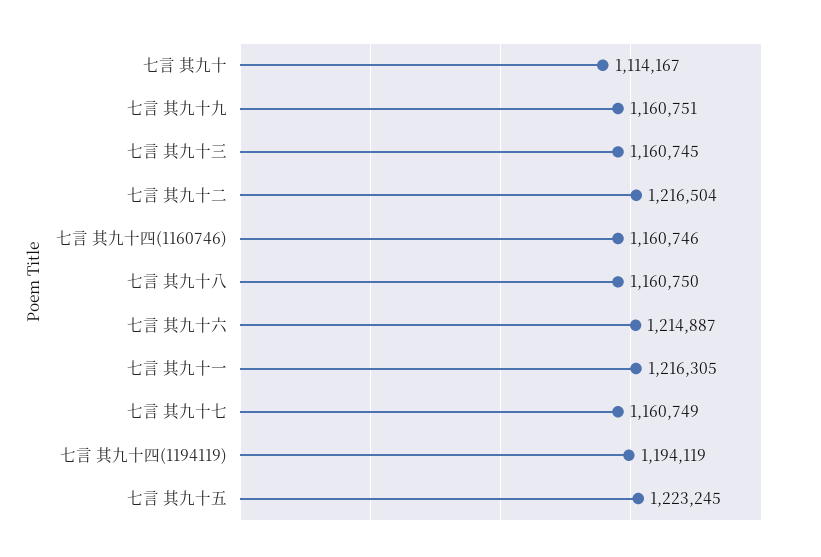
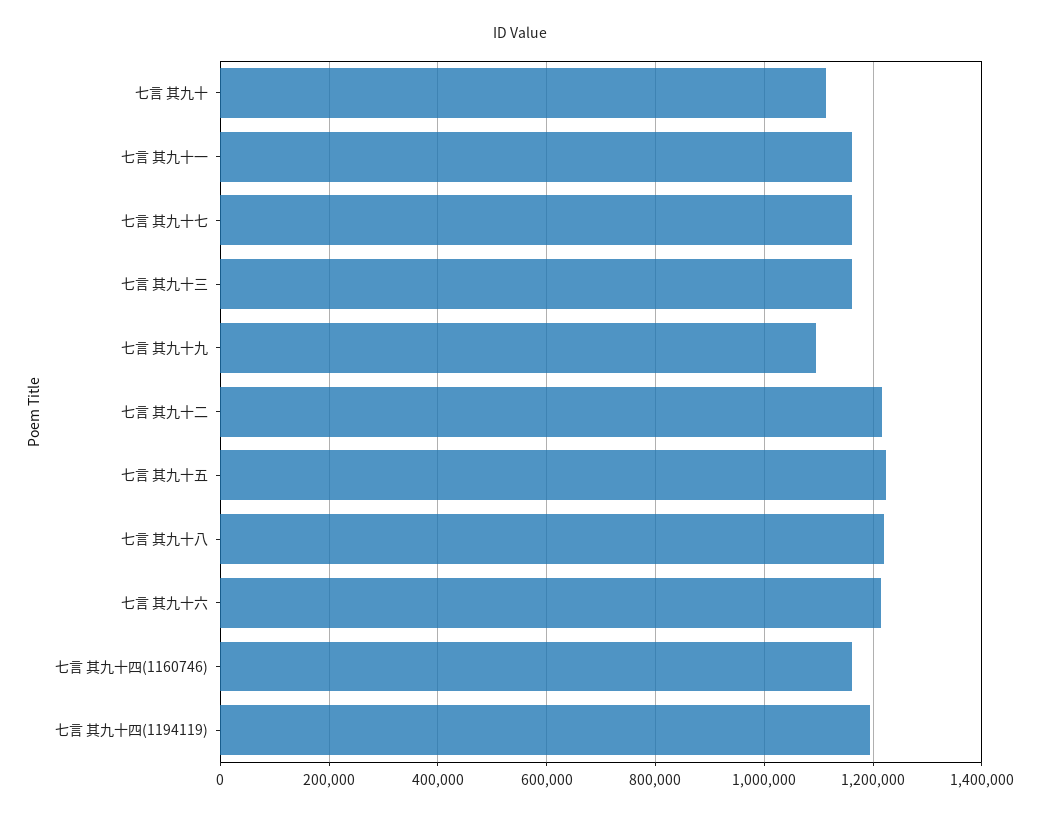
七言 其九十九: 1160751 -> 1100000
七言 其九十八: 1160750 -> 1220000
七言 其九十一: 1216305 -> 1160000

